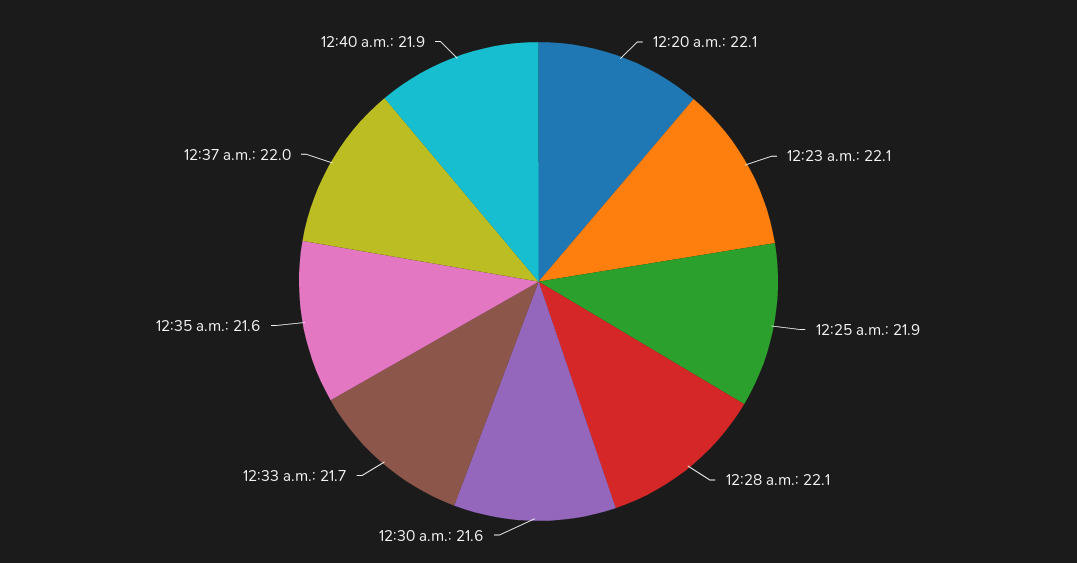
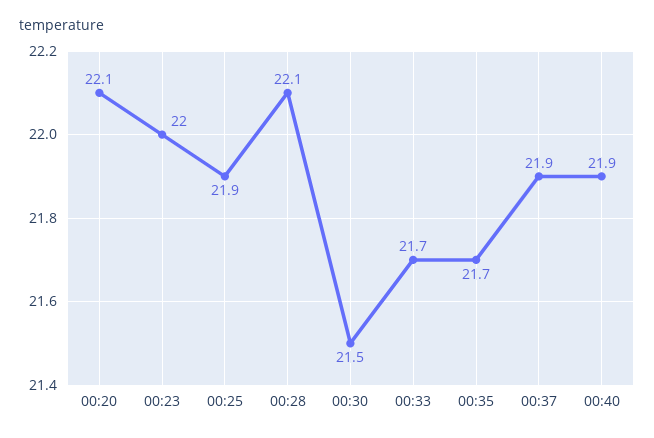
12:23 a.m.: 22.1 -> 22
12:30 a.m.: 21.6 -> 21.5
12:35 a.m.: 21.6 -> 21.7
12:37 a.m.: 22 -> 21.9

